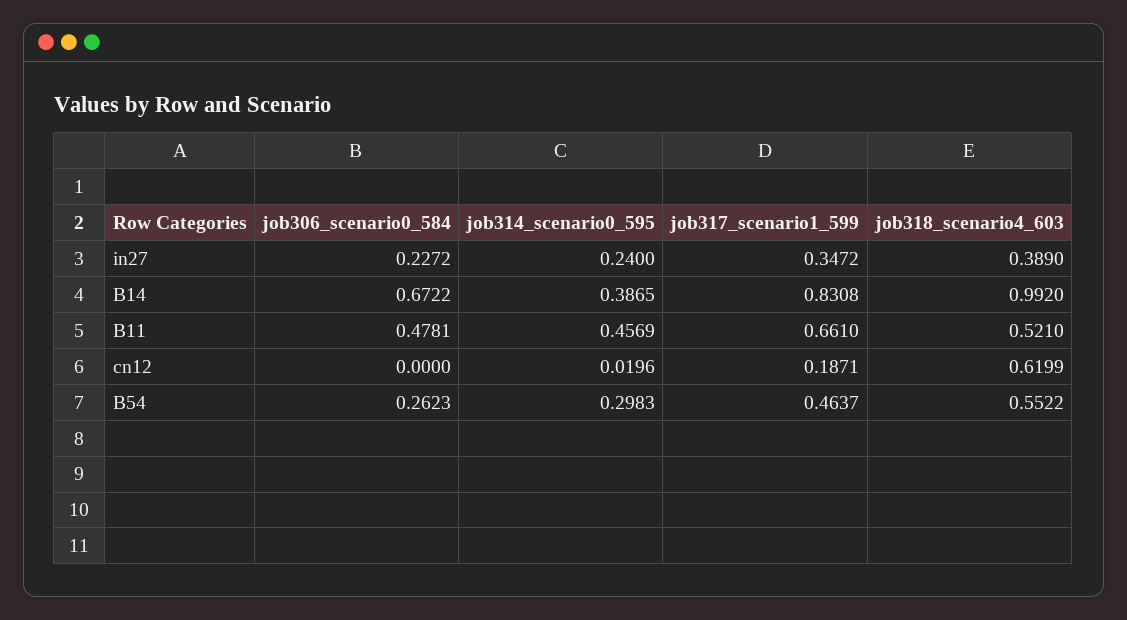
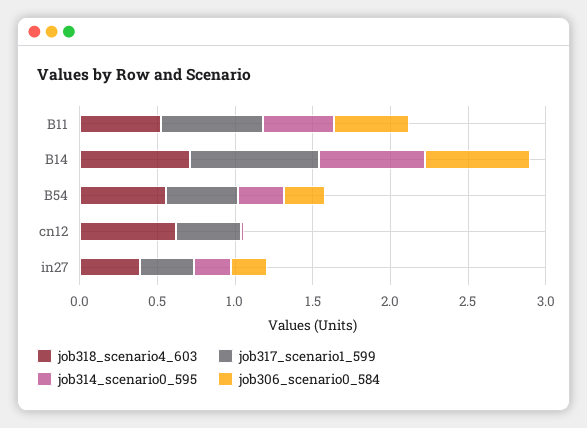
job314_scenario0_595, B14: 0.3865 -> 0.7
job318_scenario4_603, B14: 0.992 -> 0.7
job317_scenario1_599, cn12: 0.1871 -> 0.4

